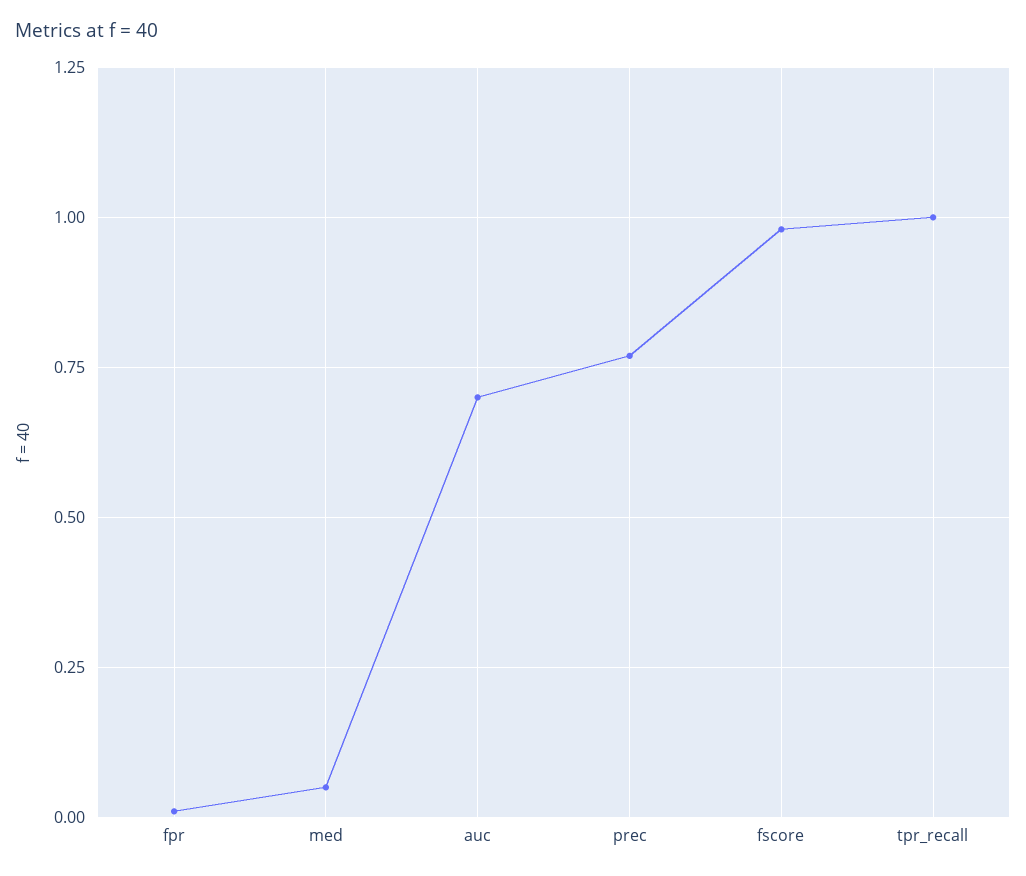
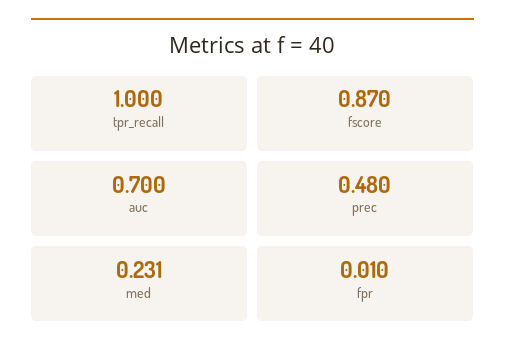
med: 0.05 -> 0.231
prec: 0.775 -> 0.48
fscore: 0.975 -> 0.87

